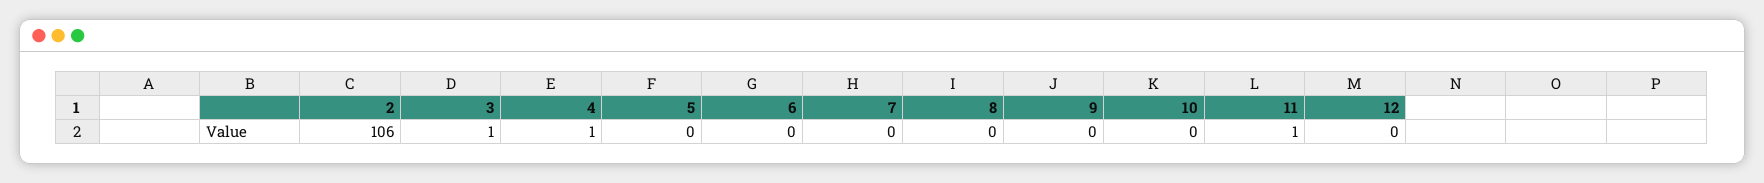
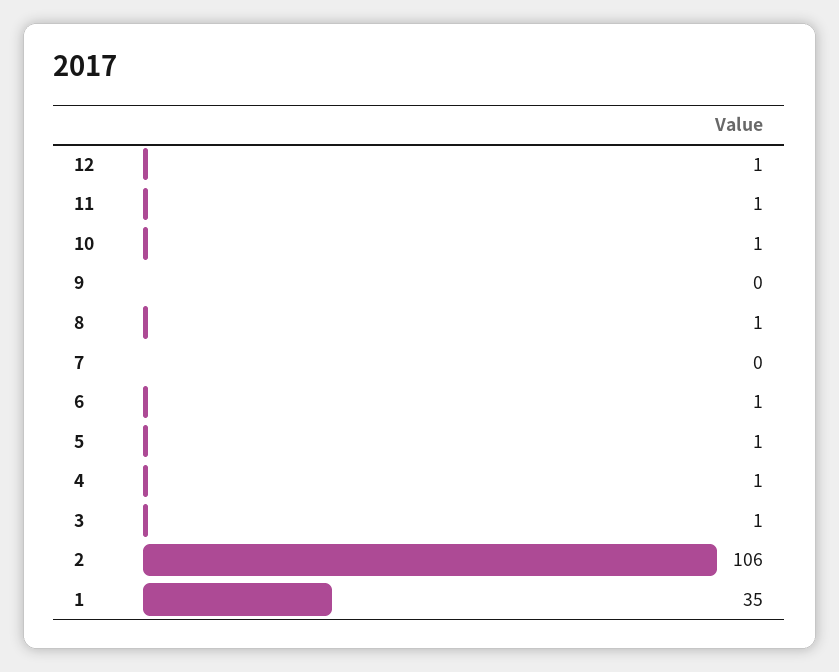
5: 0 -> 1
6: 0 -> 1
8: 0 -> 1
10: 0 -> 1
12: 0 -> 1
1: none -> 35

